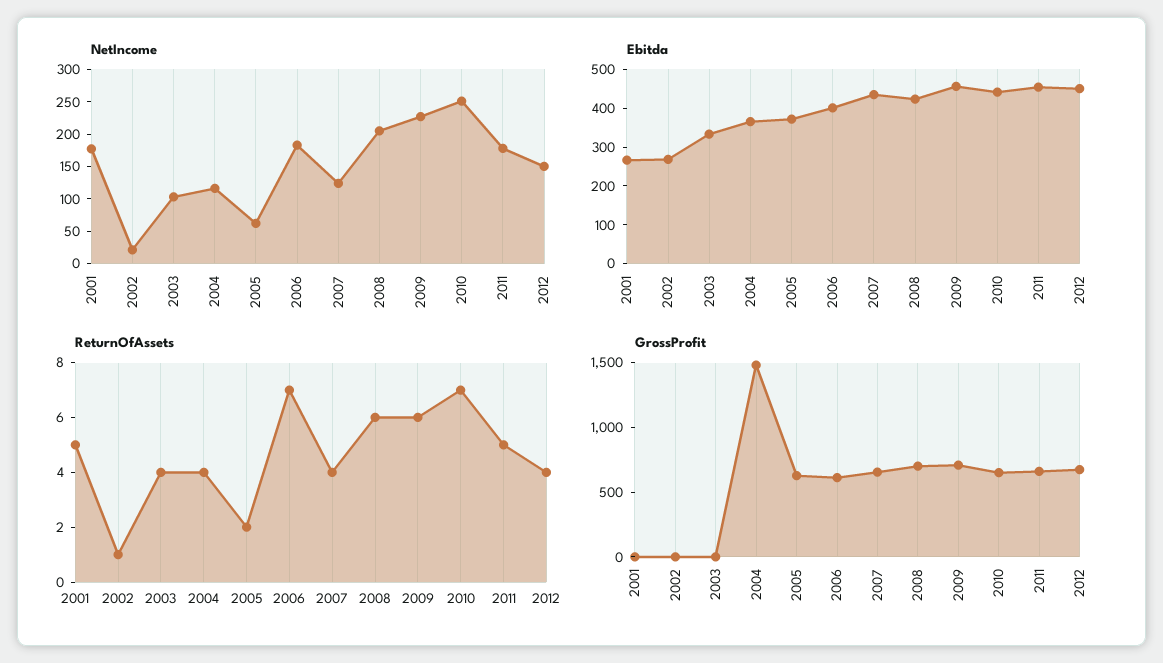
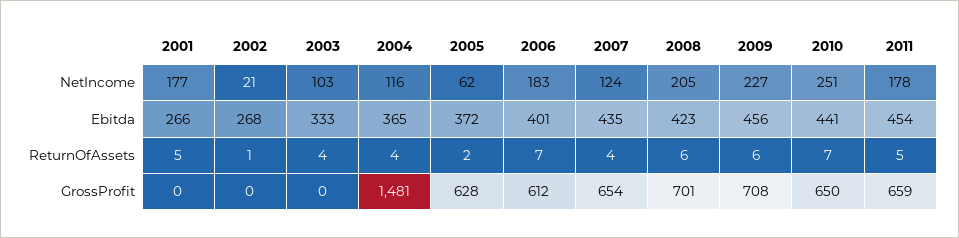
NetIncome, 2012: 150 -> none
Ebitda, 2012: 450 -> none
ReturnOfAssets, 2012: 4 -> none
GrossProfit, 2012: 700 -> none

